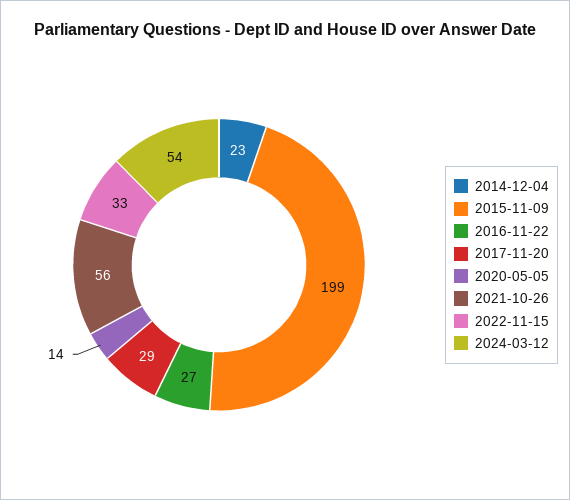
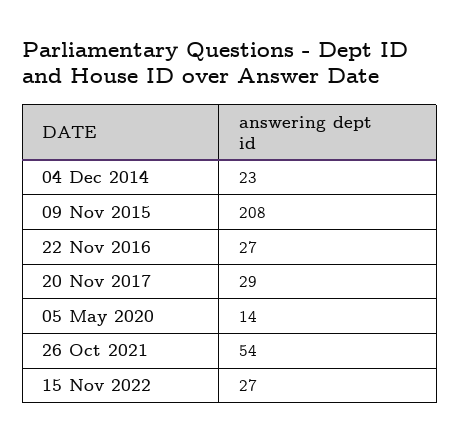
2015-11-09: 199 -> 208
2021-10-26: 56 -> 54
2022-11-15: 33 -> 27
2024-03-12: 54 -> none

